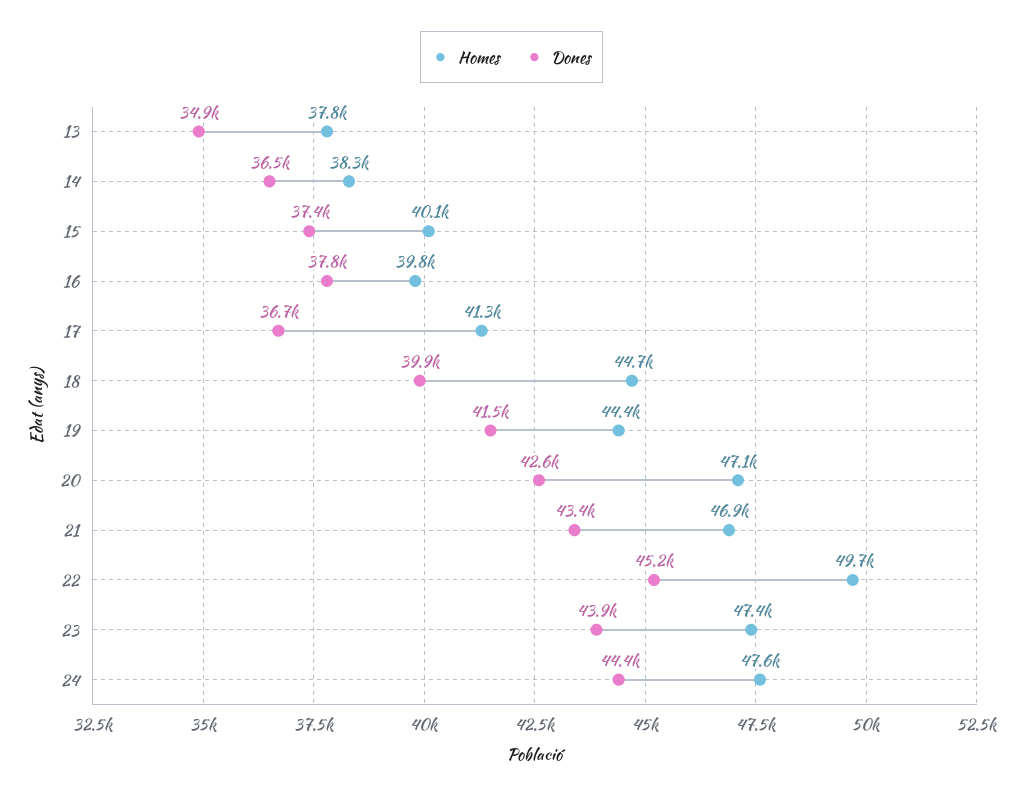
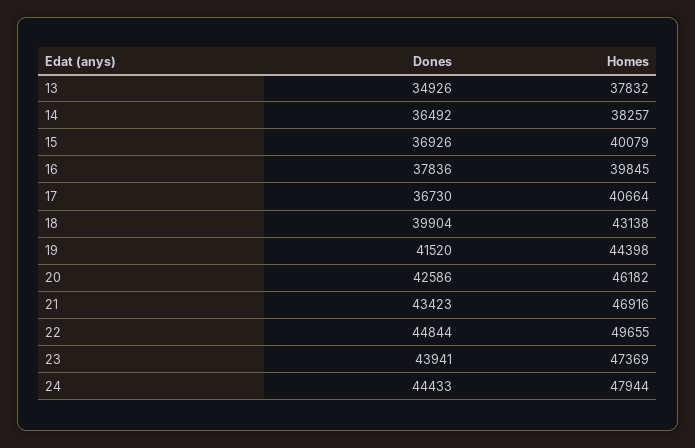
Dones, 15: 37400 -> 36926
Homes, 17: 41300 -> 40664
Homes, 18: 44700 -> 43138
Homes, 20: 47100 -> 46182
Dones, 22: 45200 -> 44844
Homes, 24: 47600 -> 47944

